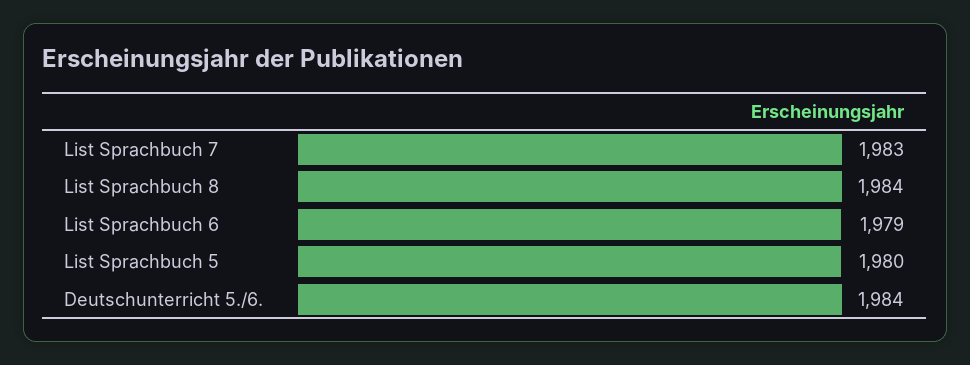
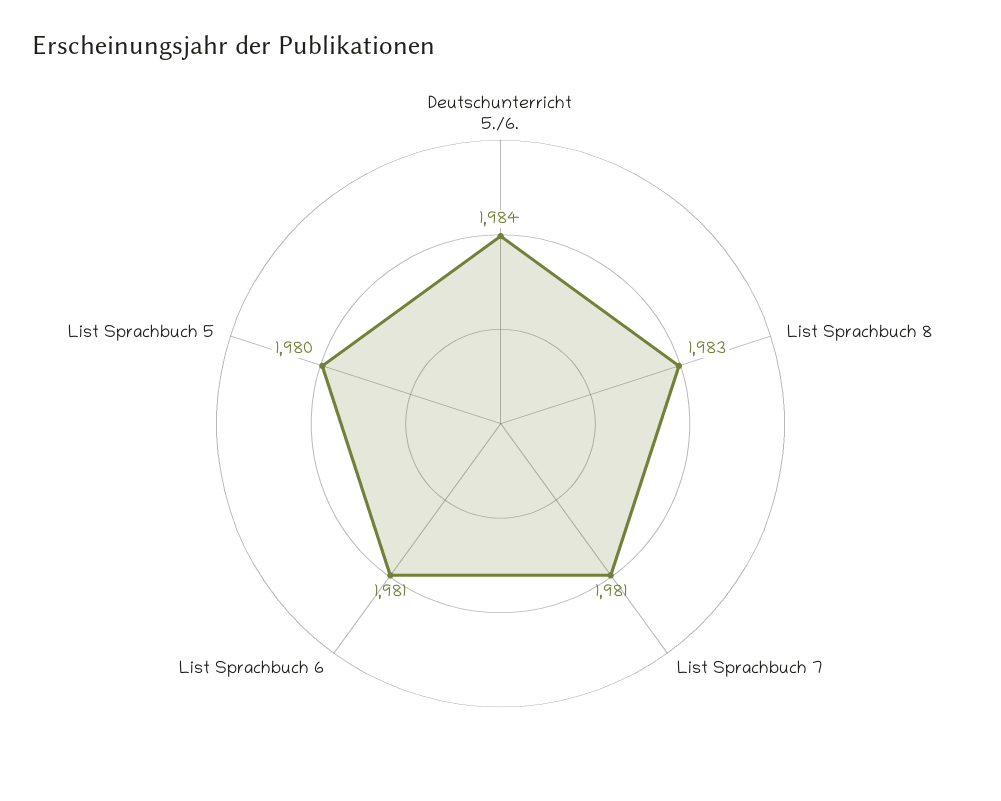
List Sprachbuch 7: 1983 -> 1981
List Sprachbuch 8: 1984 -> 1983
List Sprachbuch 6: 1979 -> 1981

